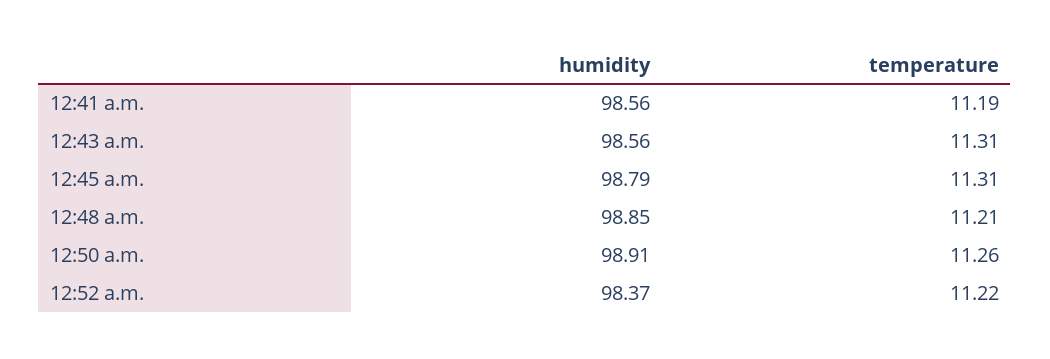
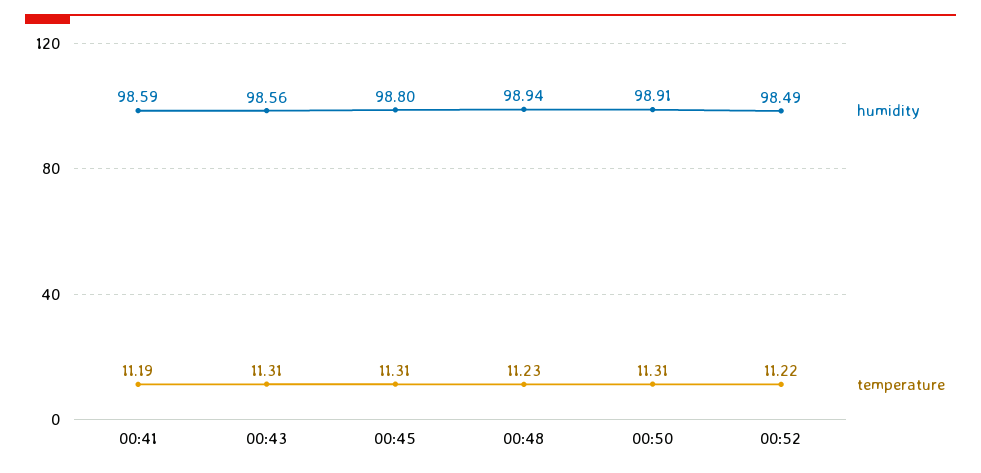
humidity, 12:41 a.m.: 98.56 -> 98.59
humidity, 12:45 a.m.: 98.79 -> 98.8
humidity, 12:48 a.m.: 98.85 -> 98.94
temperature, 12:48 a.m.: 11.21 -> 11.23
temperature, 12:50 a.m.: 11.26 -> 11.31
humidity, 12:52 a.m.: 98.37 -> 98.49

